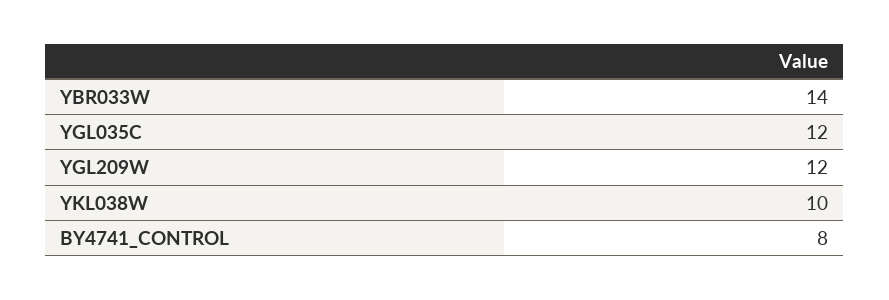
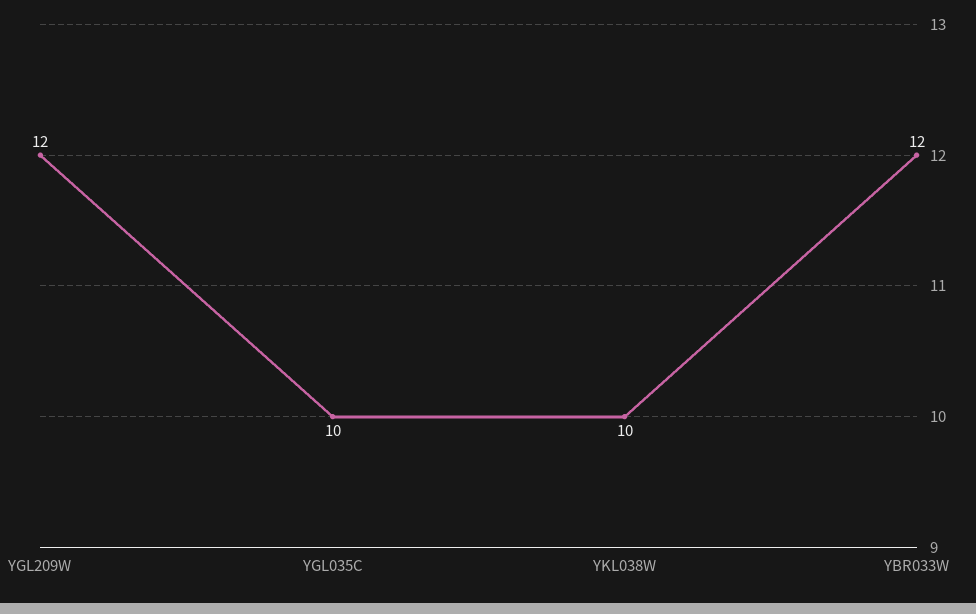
YBR033W: 14 -> 12
YGL035C: 12 -> 10
BY4741_CONTROL: 8 -> none

